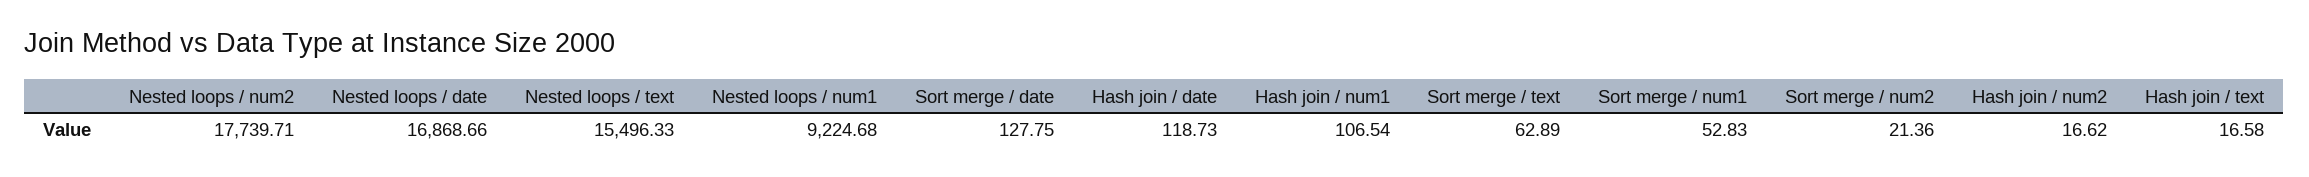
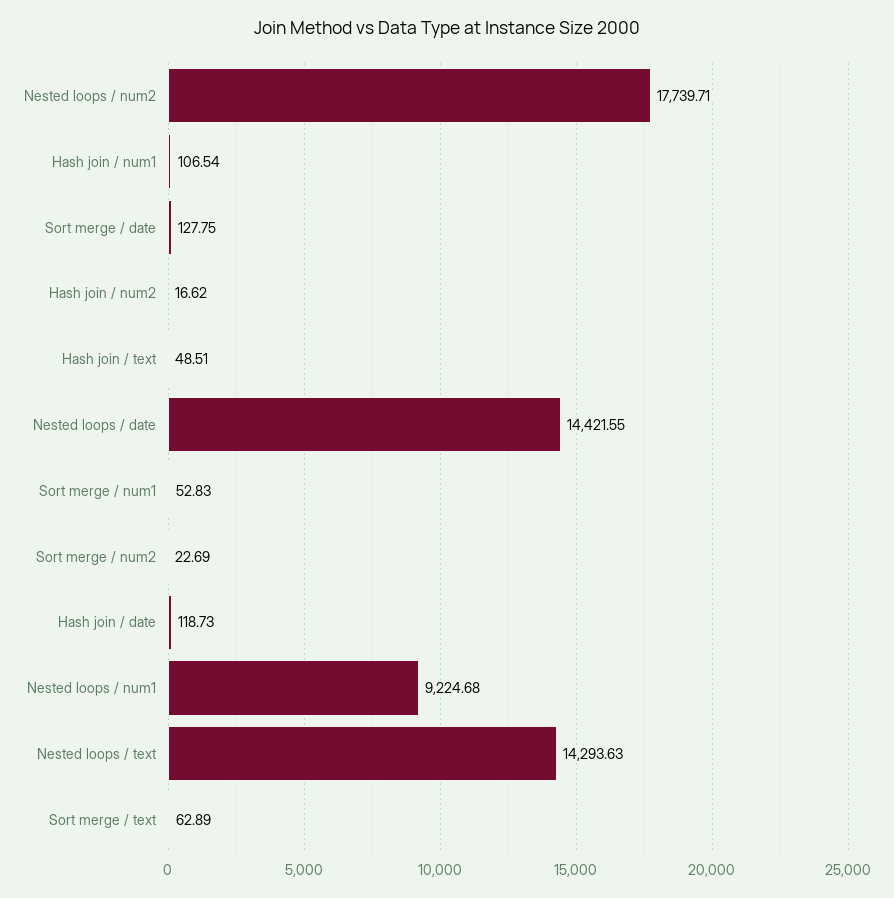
Nested loops / date: 16868.66 -> 14421.55
Nested loops / text: 15496.33 -> 14293.63
Sort merge / num2: 21.36 -> 22.69
Hash join / text: 16.58 -> 48.51

